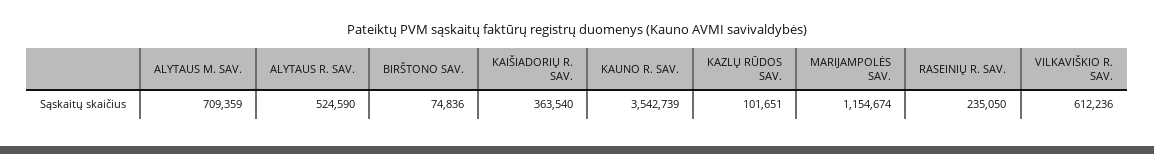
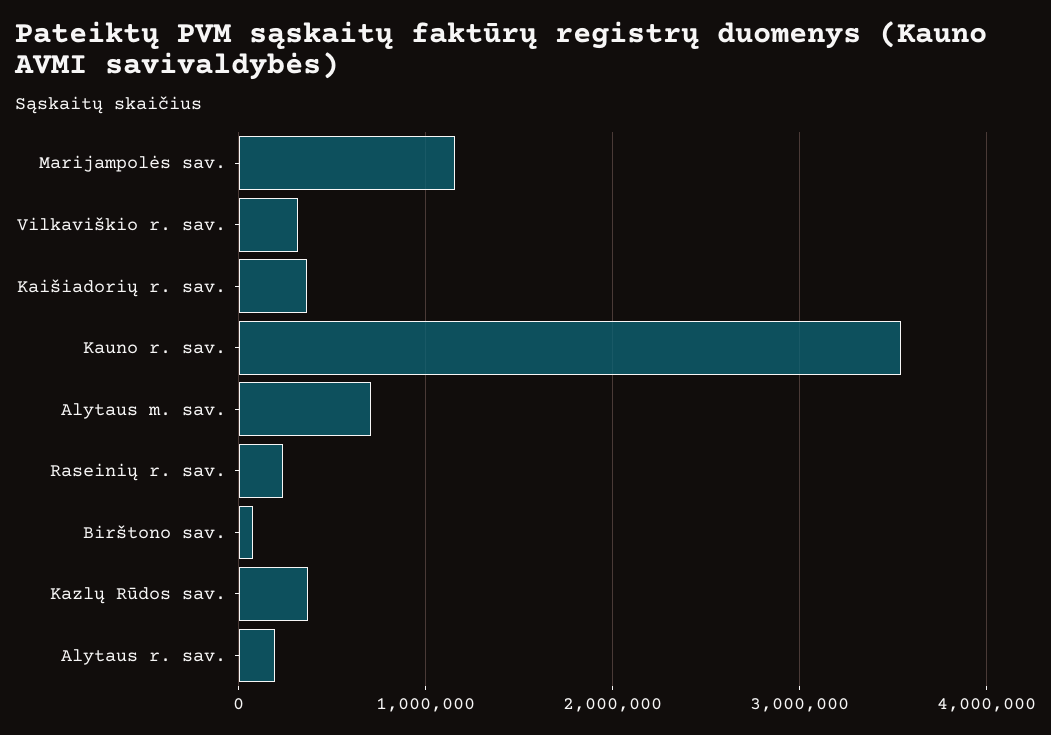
ALYTAUS R. SAV.: 524590 -> 200000
KAZLŲ RŪDOS SAV.: 101651 -> 400000
VILKAVIŠKIO R. SAV.: 612236 -> 300000

